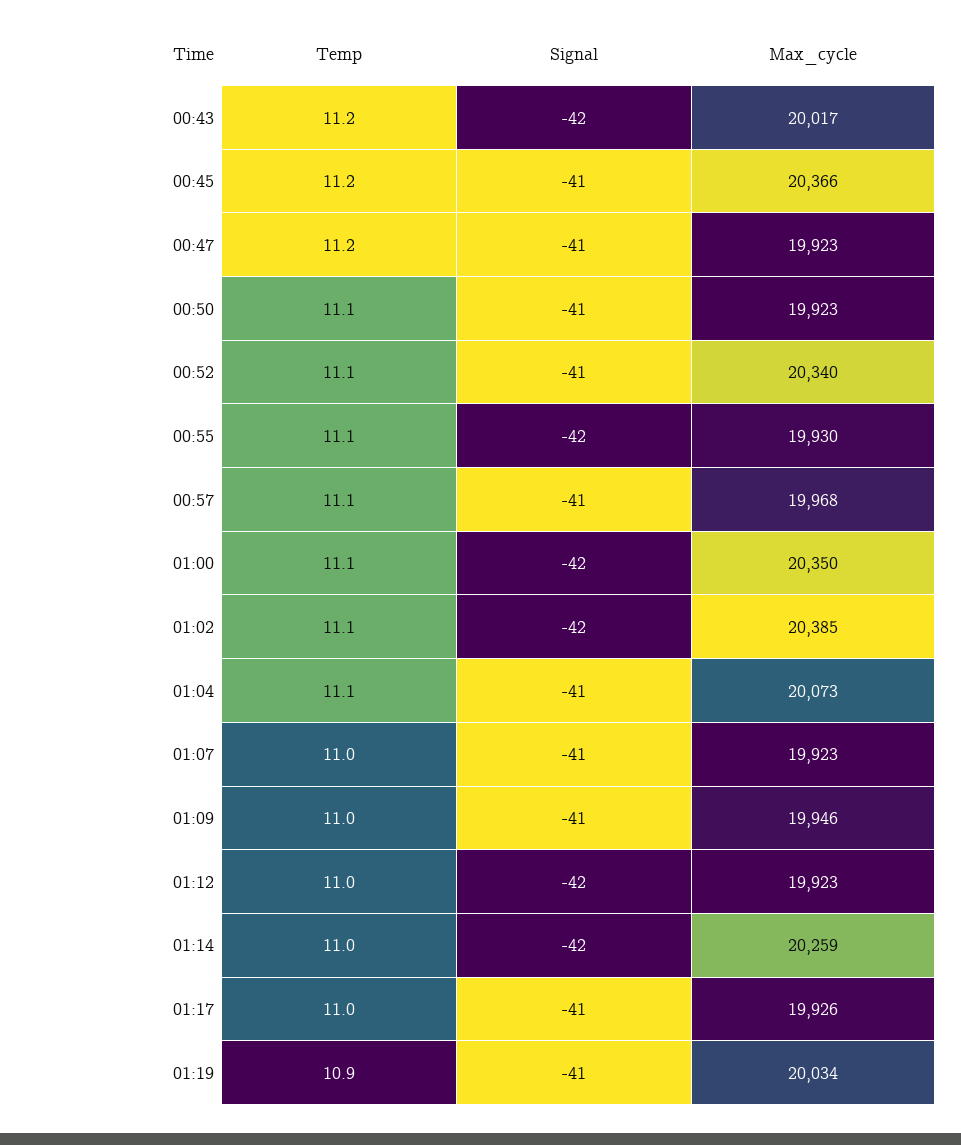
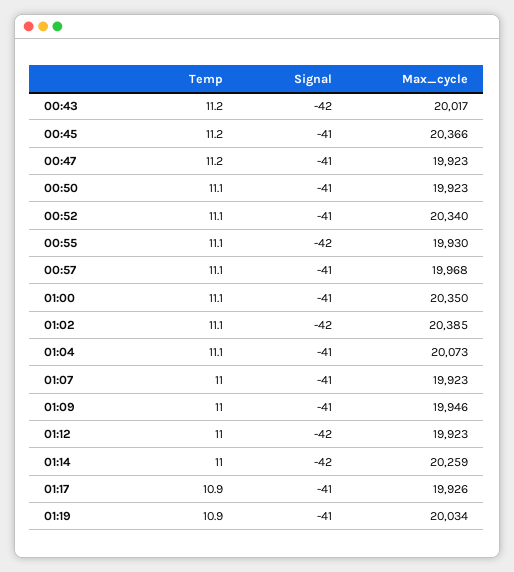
Signal, 01:00: -42 -> -41
Temp, 01:17: 11 -> 10.9

